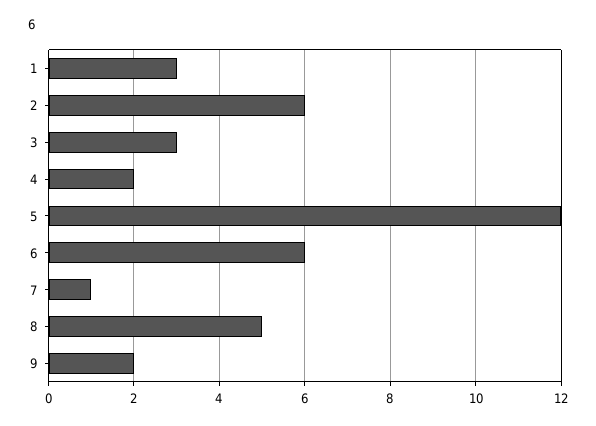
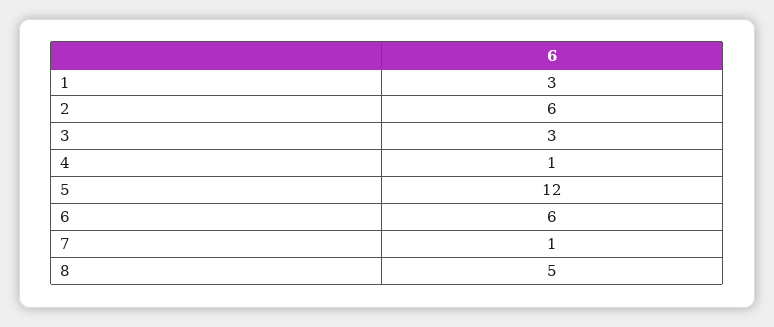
4: 2 -> 1
9: 2 -> none

